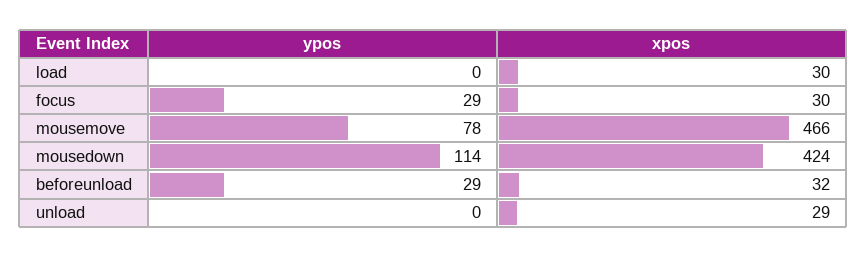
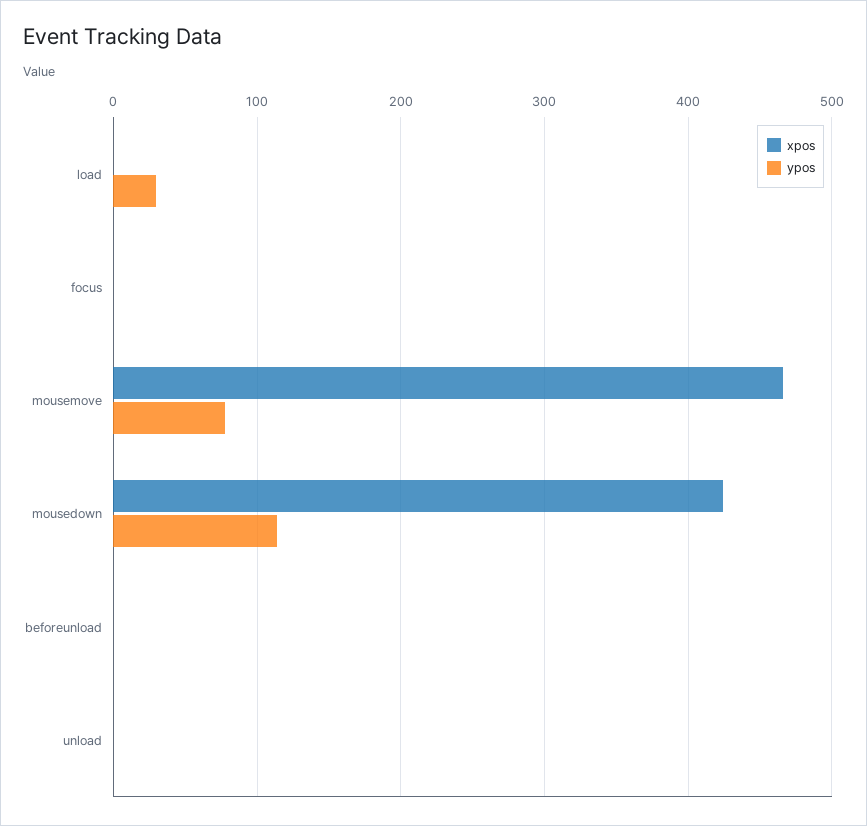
ypos, load: 0 -> 30
xpos, load: 30 -> 0
ypos, focus: 29 -> 0
xpos, focus: 30 -> 0
ypos, beforeunload: 29 -> 0
xpos, beforeunload: 32 -> 0
xpos, unload: 29 -> 0

